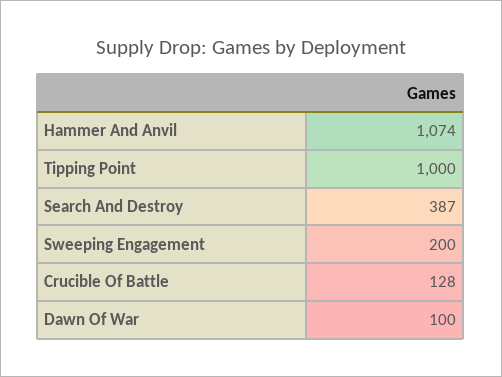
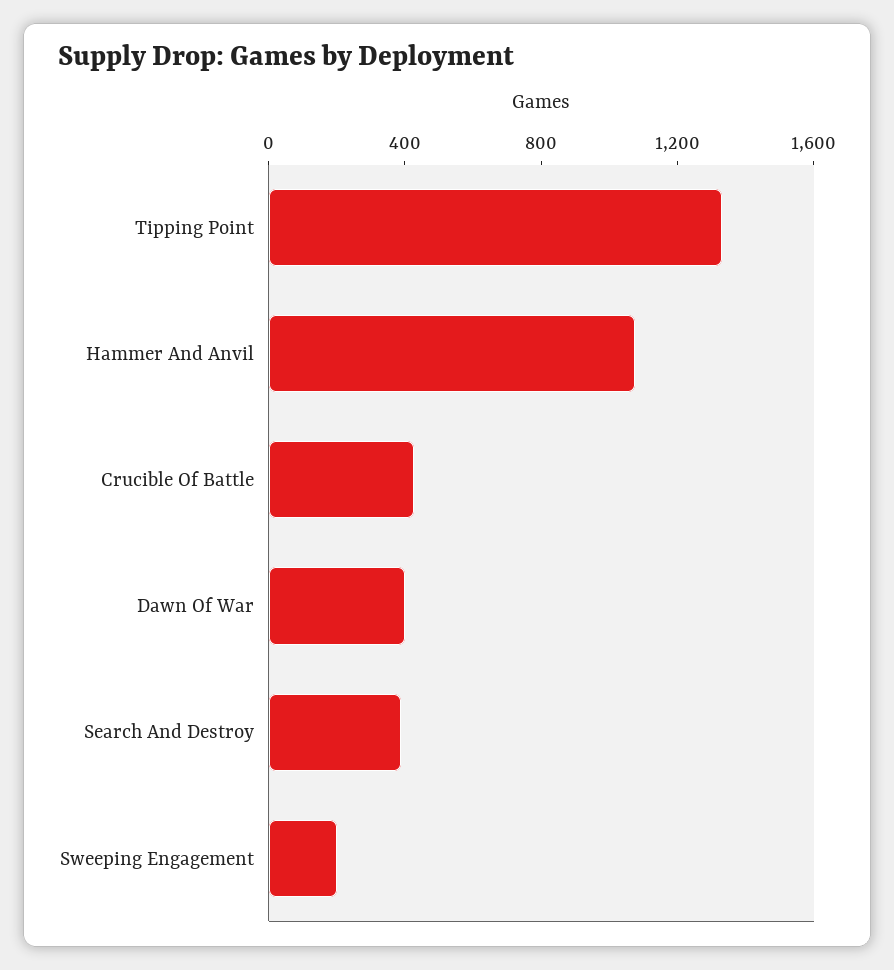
Tipping Point: 1000 -> 1300
Crucible Of Battle: 128 -> 400
Dawn Of War: 100 -> 400

